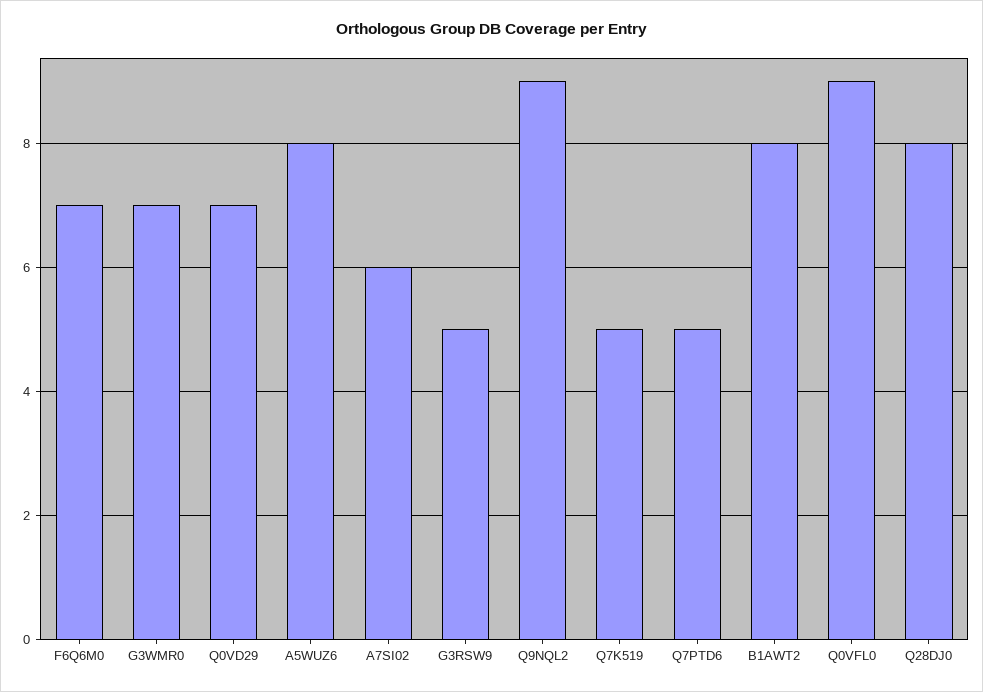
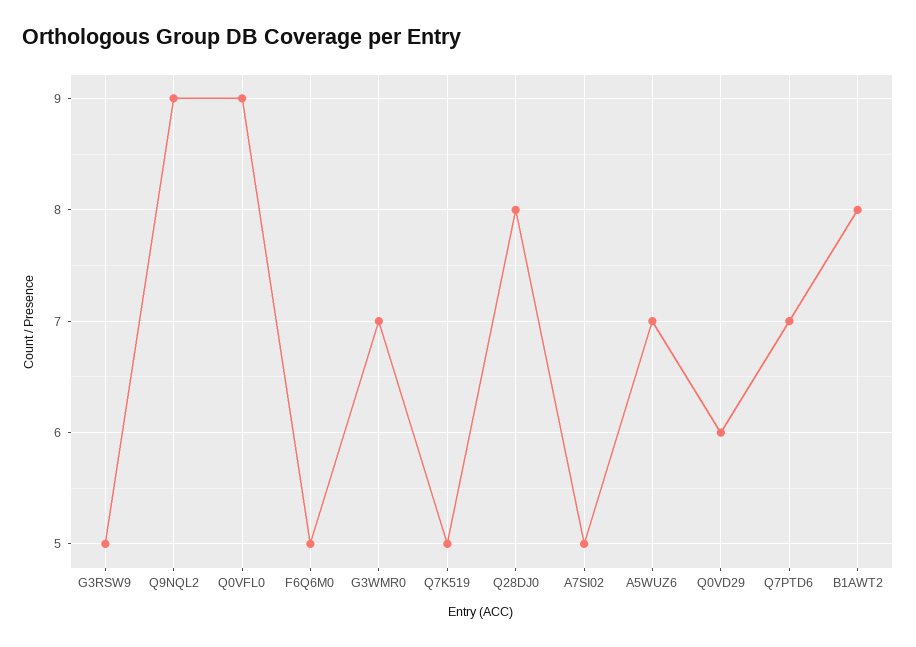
F6Q6M0: 7 -> 5
Q0VD29: 7 -> 6
A5WUZ6: 8 -> 7
A7SI02: 6 -> 5
Q7PTD6: 5 -> 7

